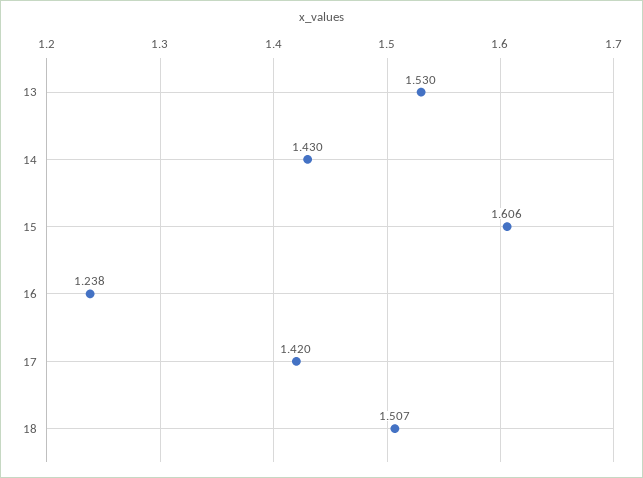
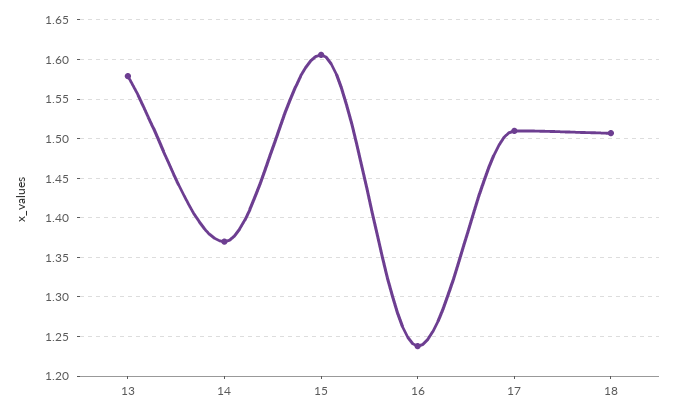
13: 1.53 -> 1.58
14: 1.43 -> 1.37
17: 1.42 -> 1.51

